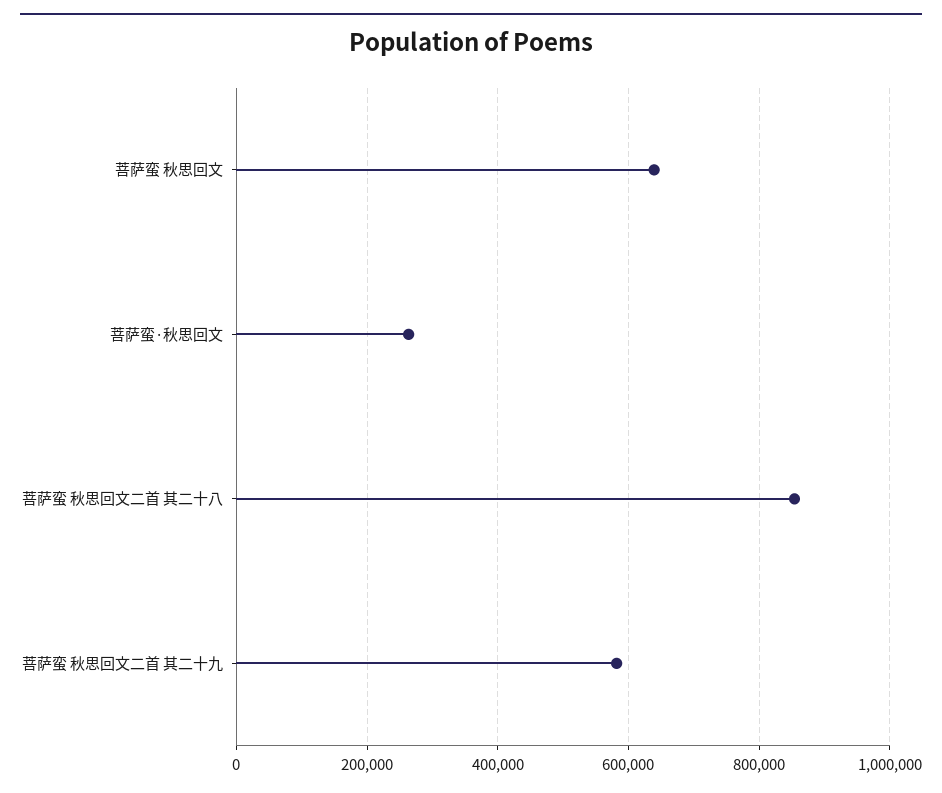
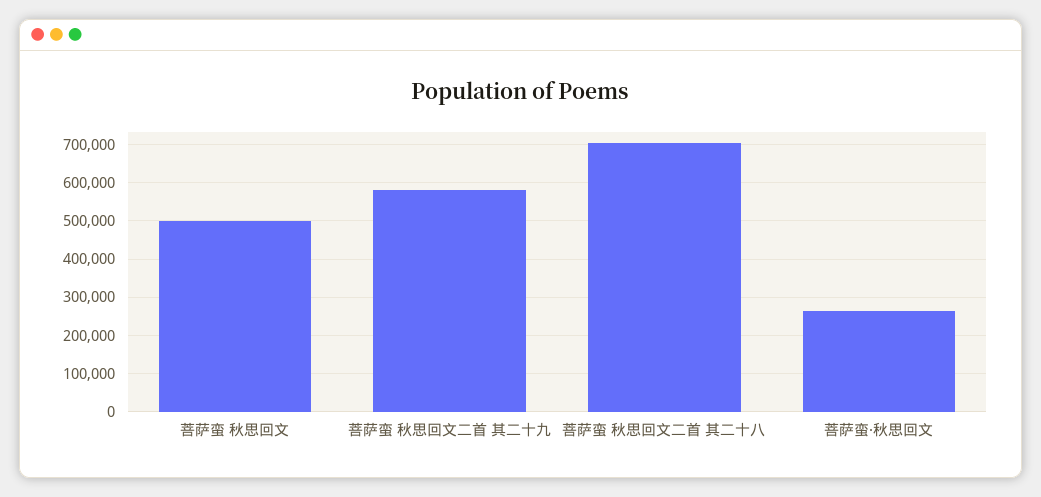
菩萨蛮 秋思回文: 640000 -> 500000
菩萨蛮 秋思回文二首 其二十八: 860000 -> 700000

